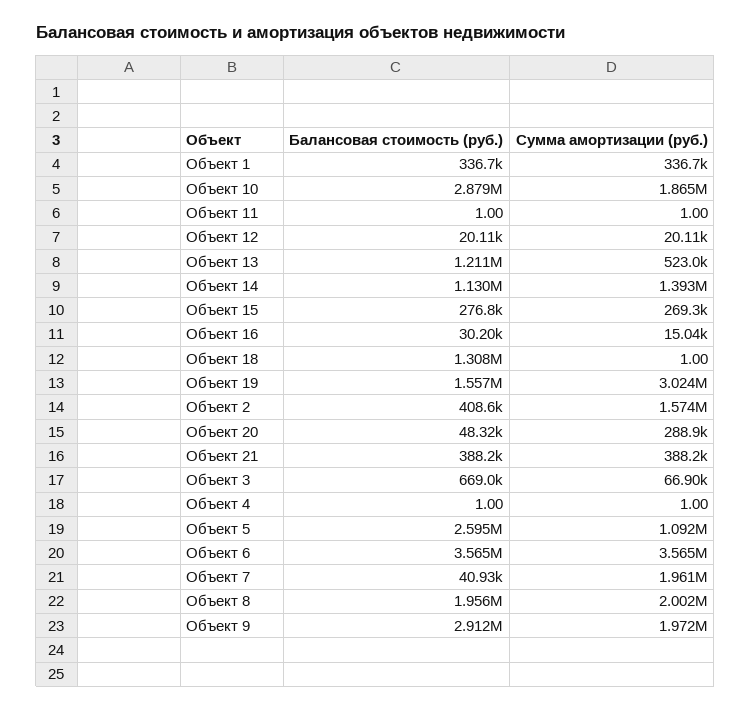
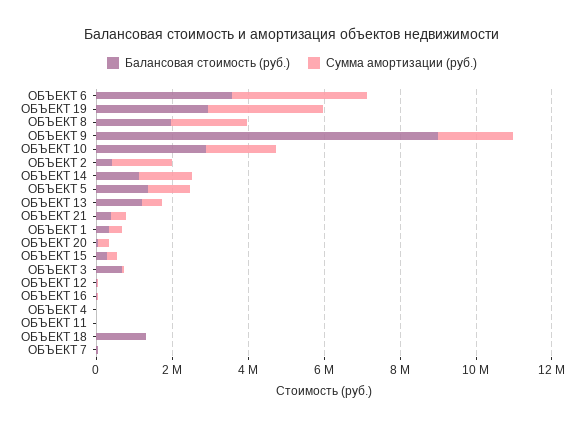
Балансовая стоимость (руб.), Объект 19: 1557000 -> 3000000
Балансовая стоимость (руб.), Объект 5: 2595000 -> 1500000
Сумма амортизации (руб.), Объект 7: 1961000 -> 0
Балансовая стоимость (руб.), Объект 9: 2912000 -> 9000000

